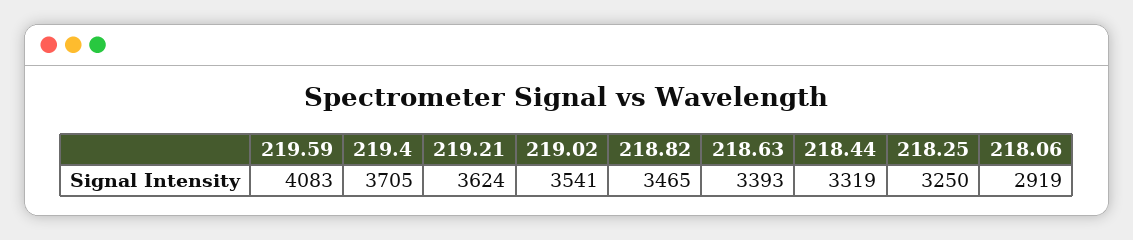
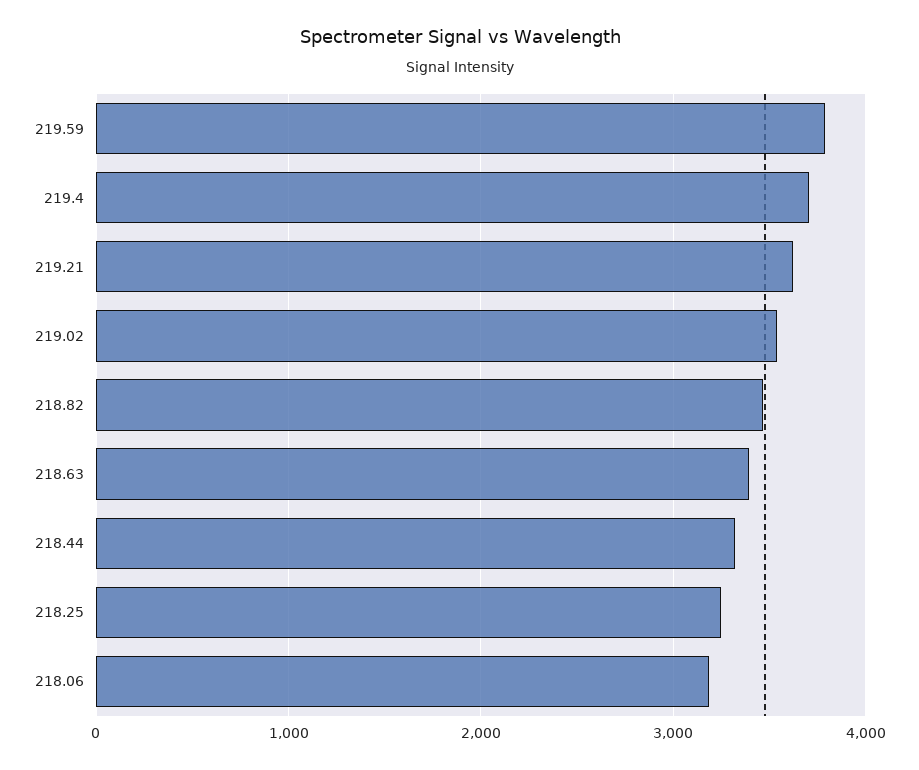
219.59: 4083 -> 3800
218.06: 2919 -> 3200

